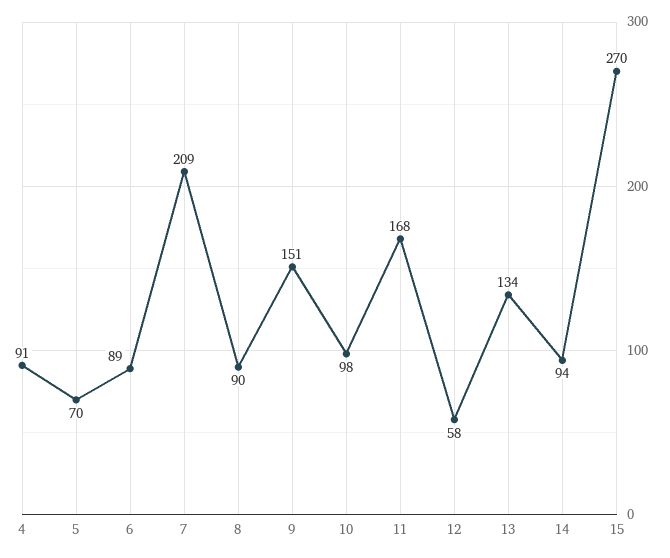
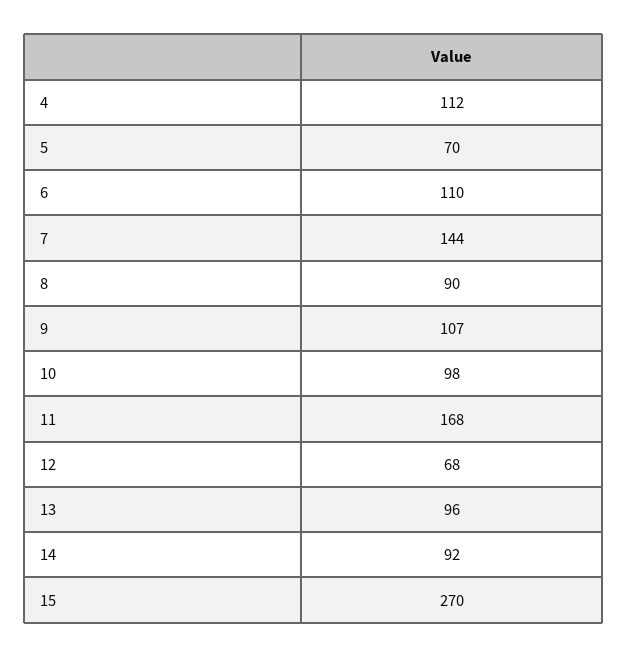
4: 91 -> 112
6: 89 -> 110
7: 209 -> 144
9: 151 -> 107
12: 58 -> 68
13: 134 -> 96
14: 94 -> 92

